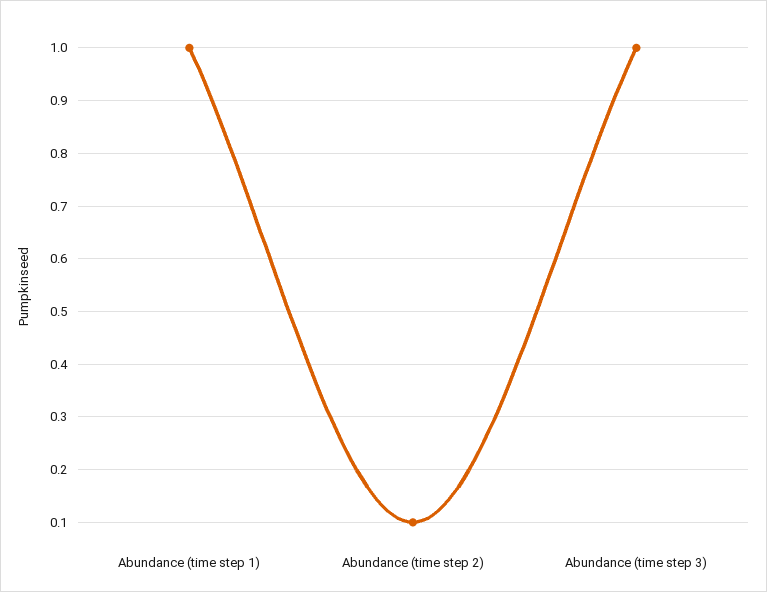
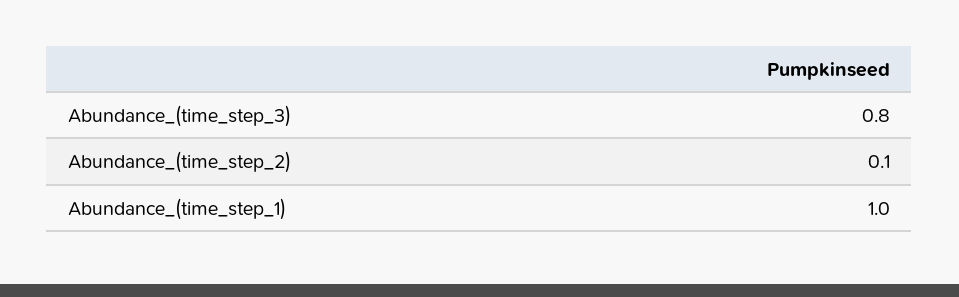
Abundance (time step 3): 1 -> 0.8

